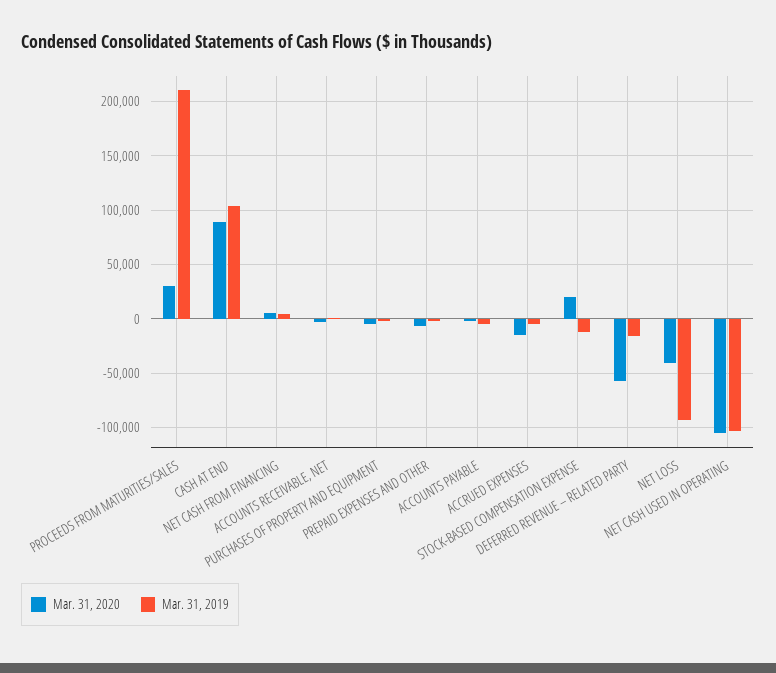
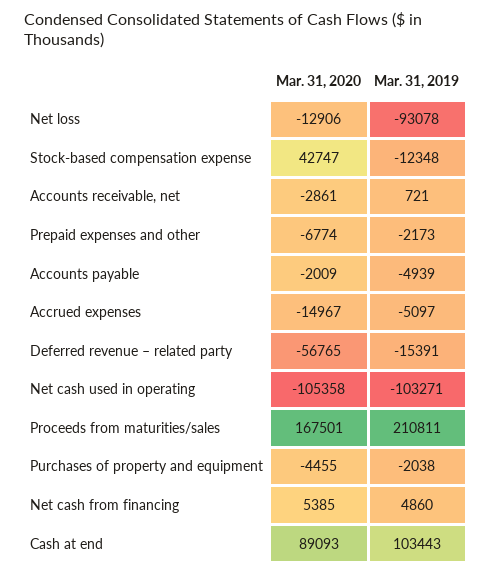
Mar. 31, 2020, PROCEEDS FROM MATURITIES/SALES: 30000 -> 167501
Mar. 31, 2020, STOCK-BASED COMPENSATION EXPENSE: 20000 -> 42747
Mar. 31, 2020, NET LOSS: -40000 -> -12906

